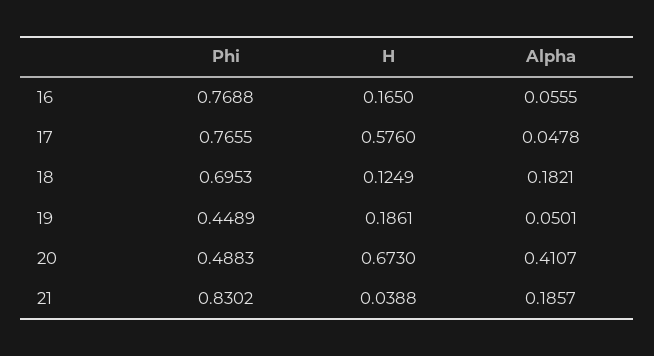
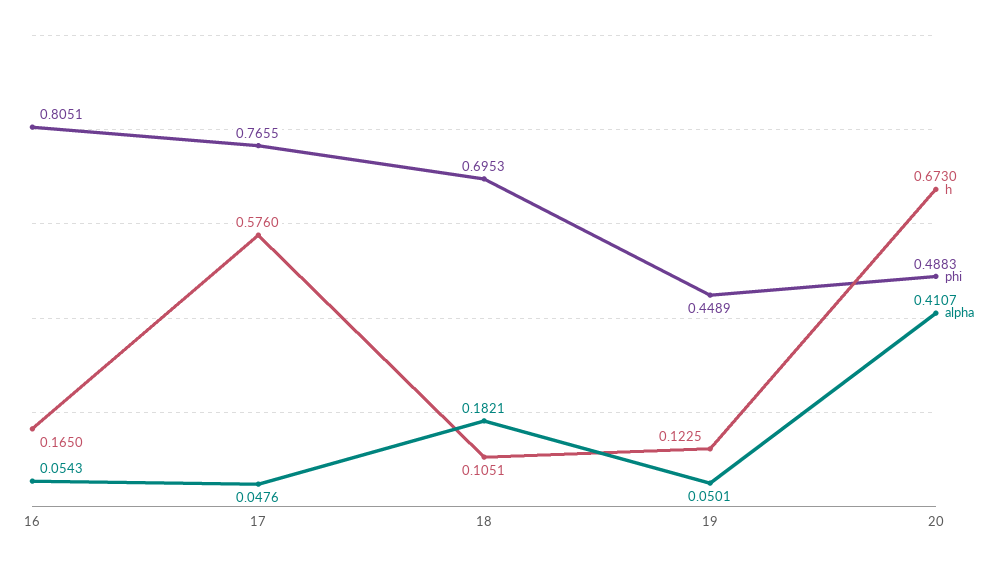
Phi, 16: 0.7688 -> 0.8051
Alpha, 16: 0.0555 -> 0.0543
Alpha, 17: 0.0478 -> 0.0476
H, 18: 0.1249 -> 0.1051
H, 19: 0.1861 -> 0.1225
Phi, 21: 0.8302 -> none
H, 21: 0.0388 -> none
Alpha, 21: 0.1857 -> none

